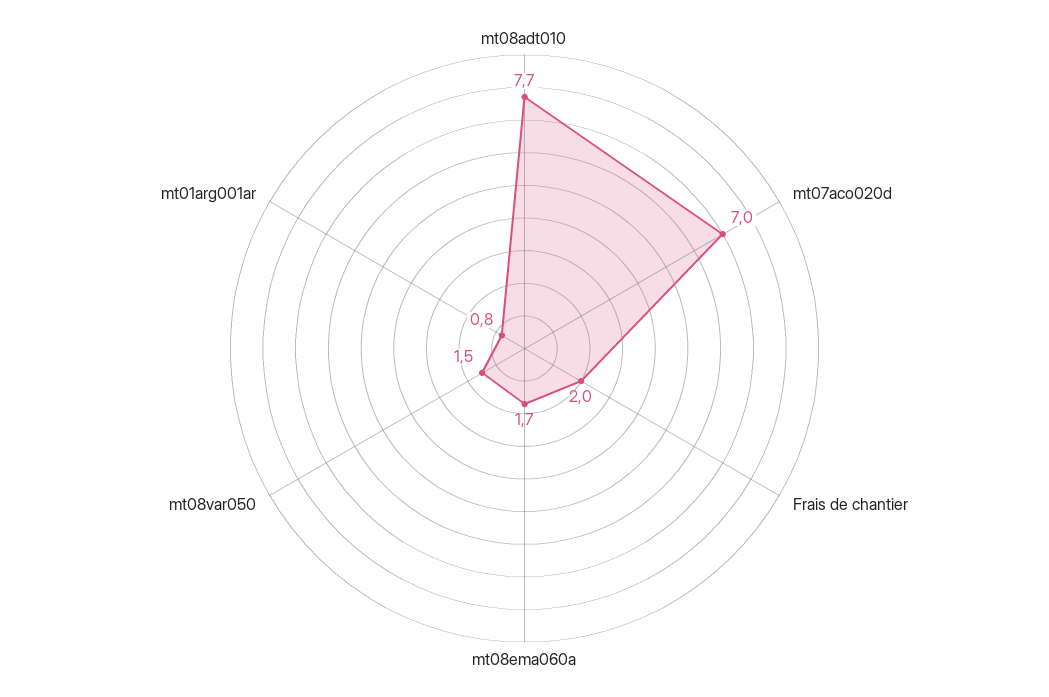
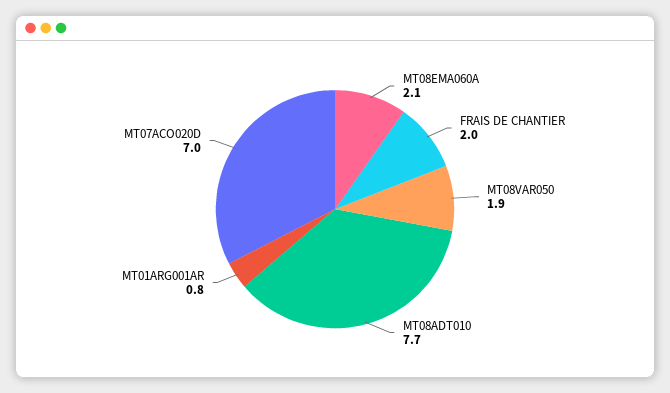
mt08ema060a: 1.7 -> 2.1
mt08var050: 1.5 -> 1.9

